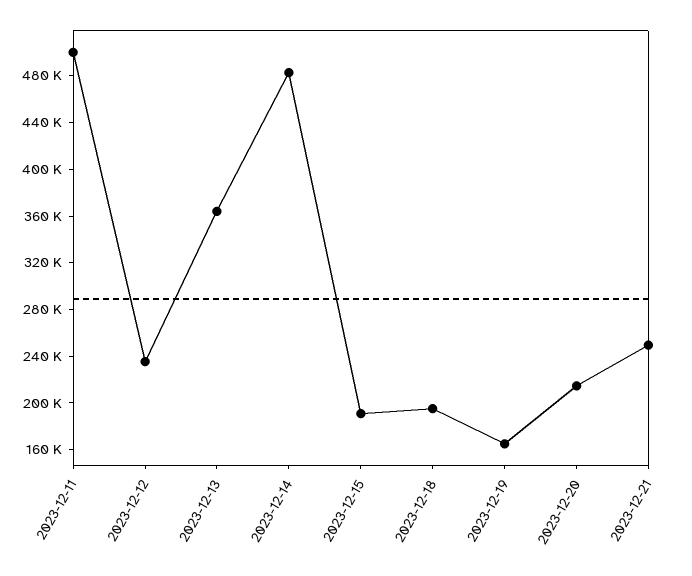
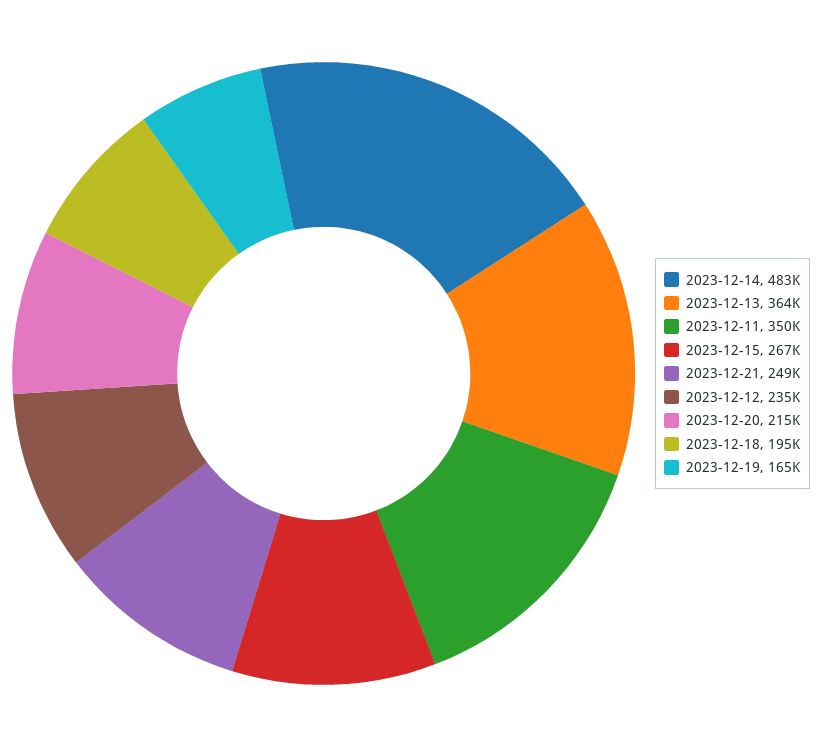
2023-12-11: 500000 -> 350000
2023-12-15: 190000 -> 267000

